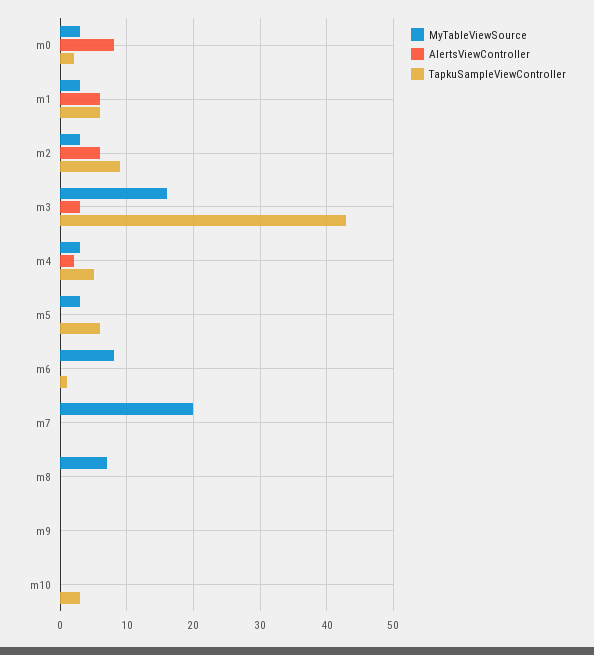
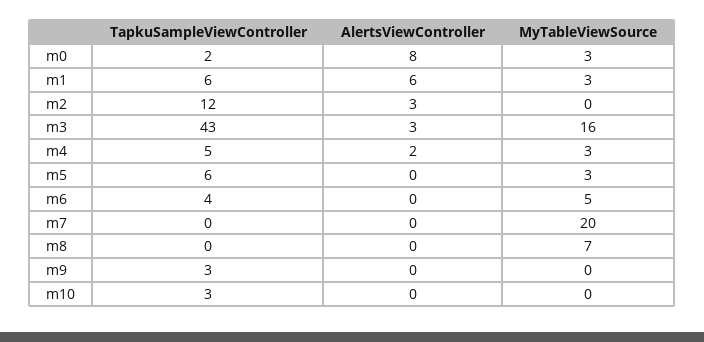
MyTableViewSource, m2: 3 -> 0
AlertsViewController, m2: 6 -> 3
TapkuSampleViewController, m2: 9 -> 12
MyTableViewSource, m6: 8 -> 5
TapkuSampleViewController, m6: 1 -> 4
TapkuSampleViewController, m9: 0 -> 3

